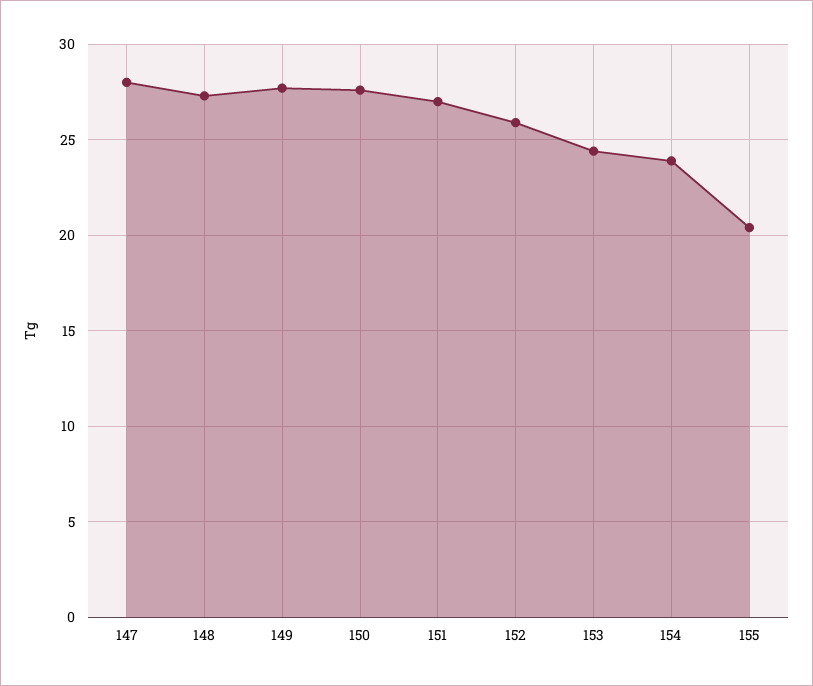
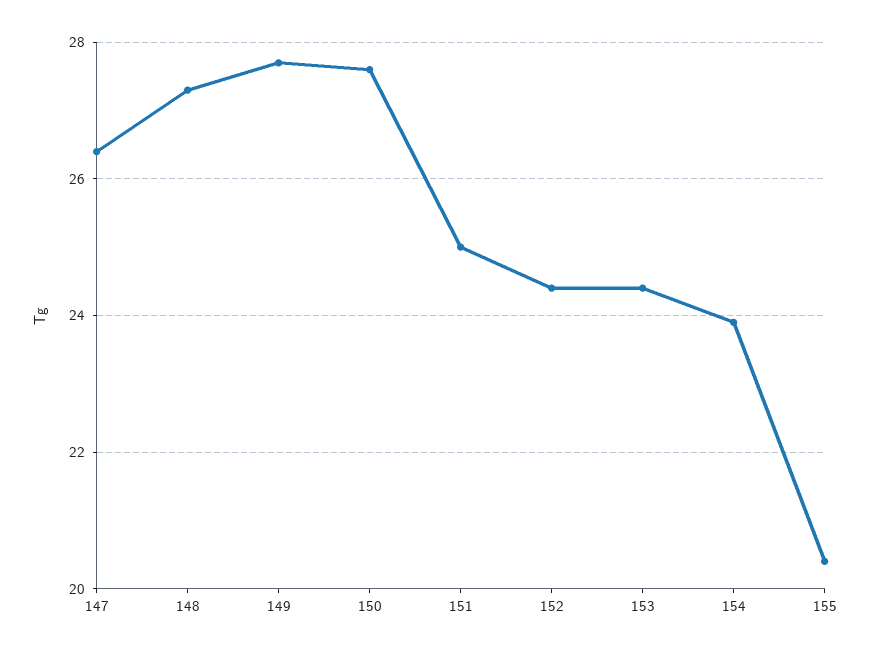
147: 28 -> 26.5
151: 27 -> 25
152: 26 -> 24.5

